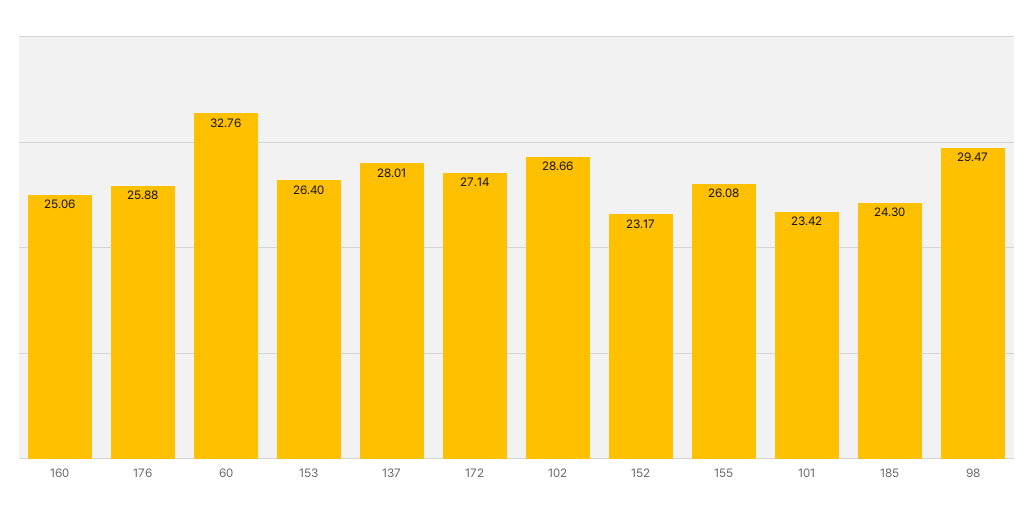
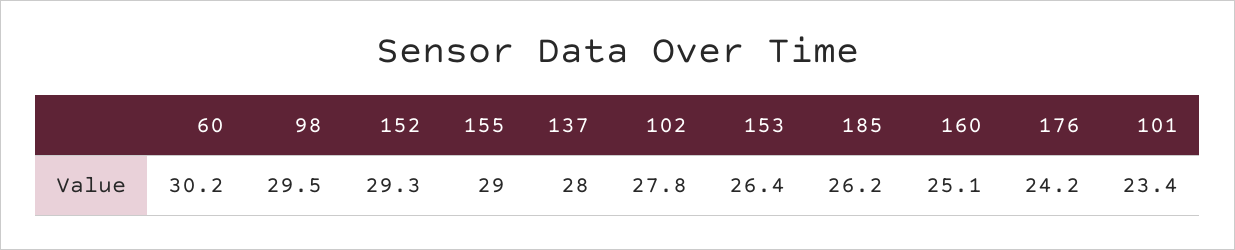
176: 25.88 -> 24.2
60: 32.76 -> 30.2
172: 27.14 -> none
102: 28.66 -> 27.8
152: 23.17 -> 29.3
155: 26.08 -> 29
185: 24.3 -> 26.2

